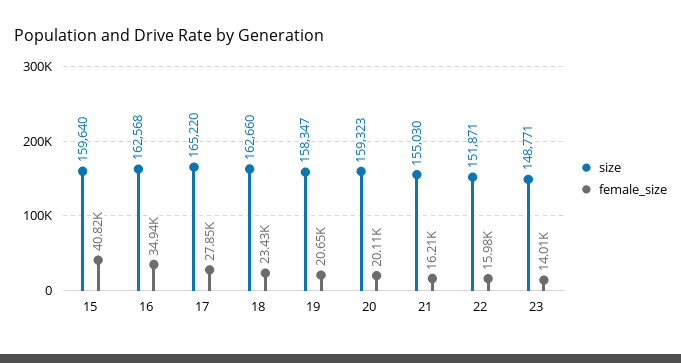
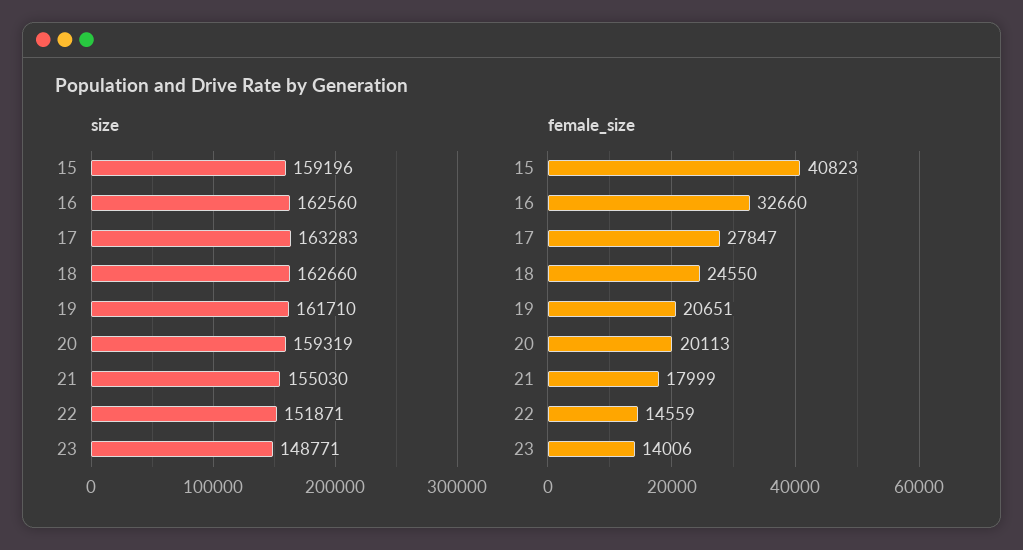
size, 15: 159640 -> 159196
size, 16: 162568 -> 162560
female_size, 16: 34940 -> 32660
size, 17: 165220 -> 163283
female_size, 18: 23430 -> 24550
size, 19: 158347 -> 161710
size, 20: 159323 -> 159319
female_size, 21: 16210 -> 17999
female_size, 22: 15980 -> 14559

